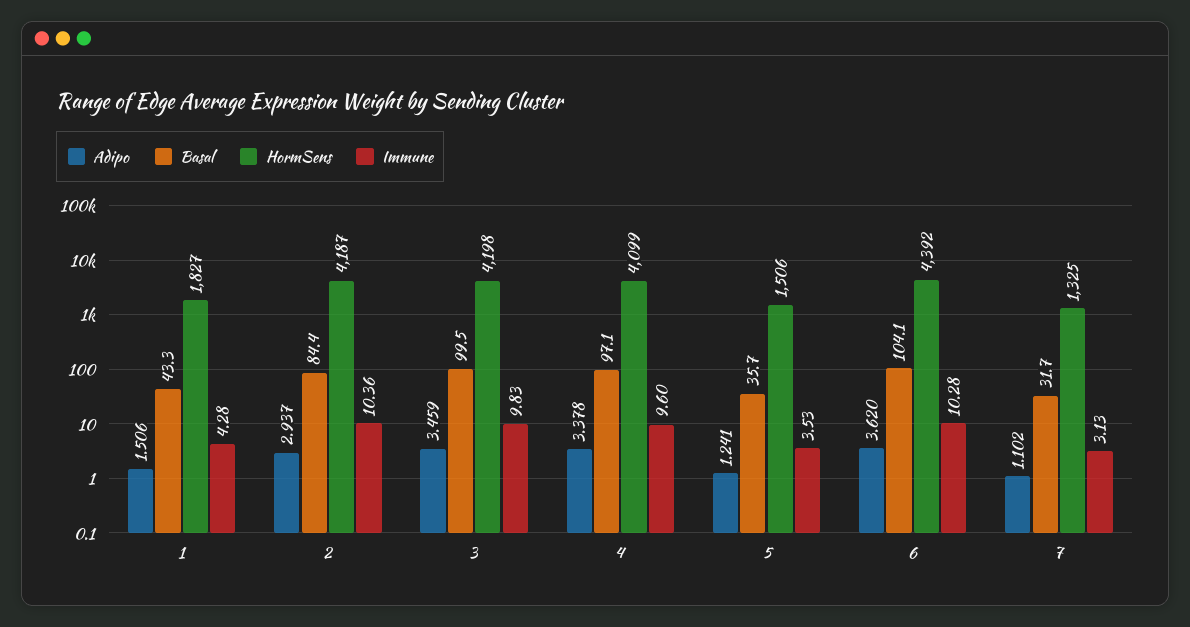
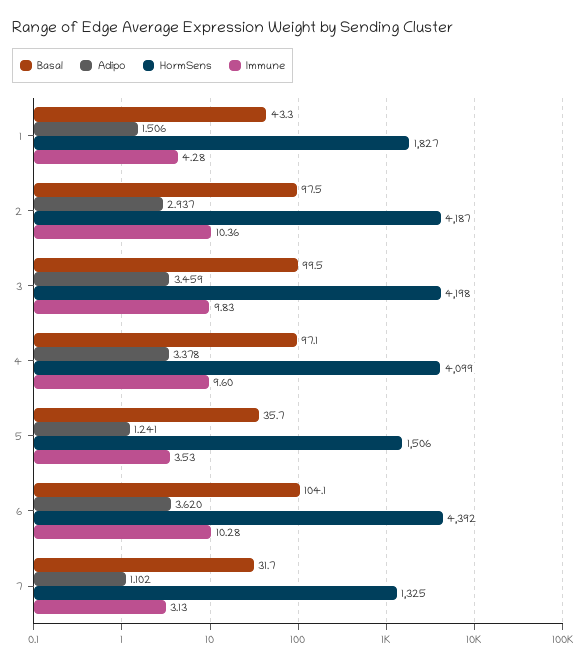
Basal, 2: 84.4 -> 97.5

